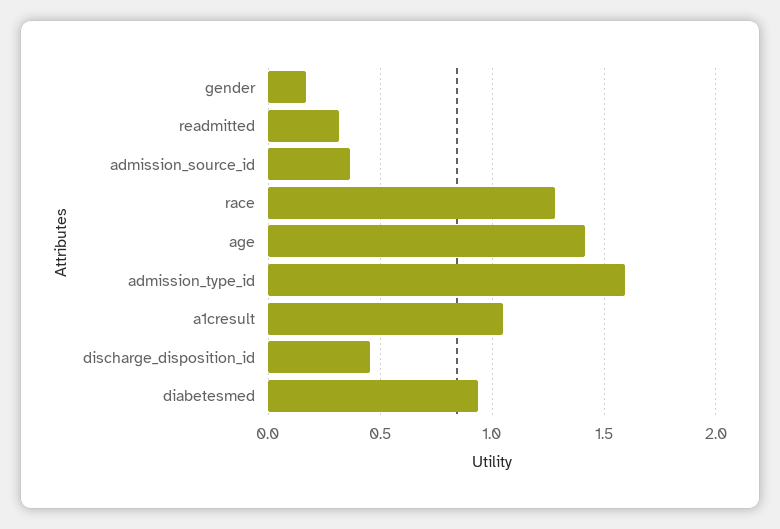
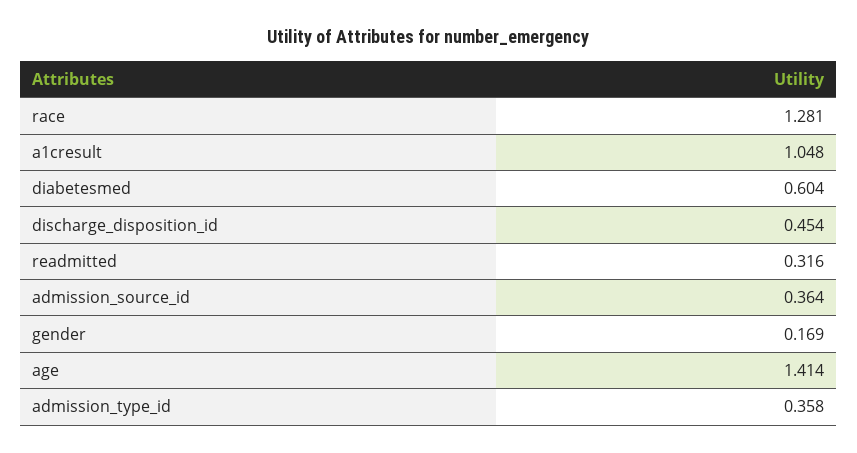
admission_type_id: 1.6 -> 0.358
diabetesmed: 0.95 -> 0.604

